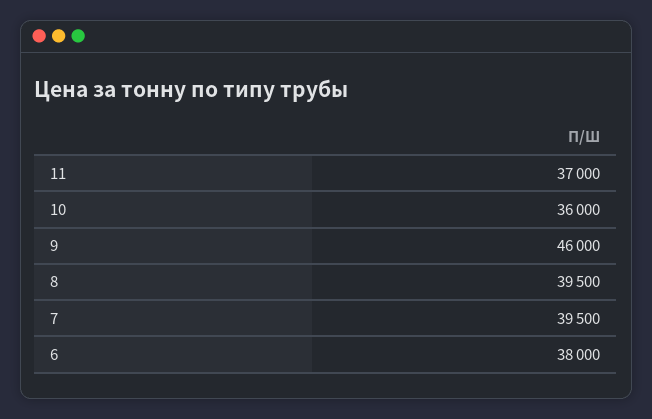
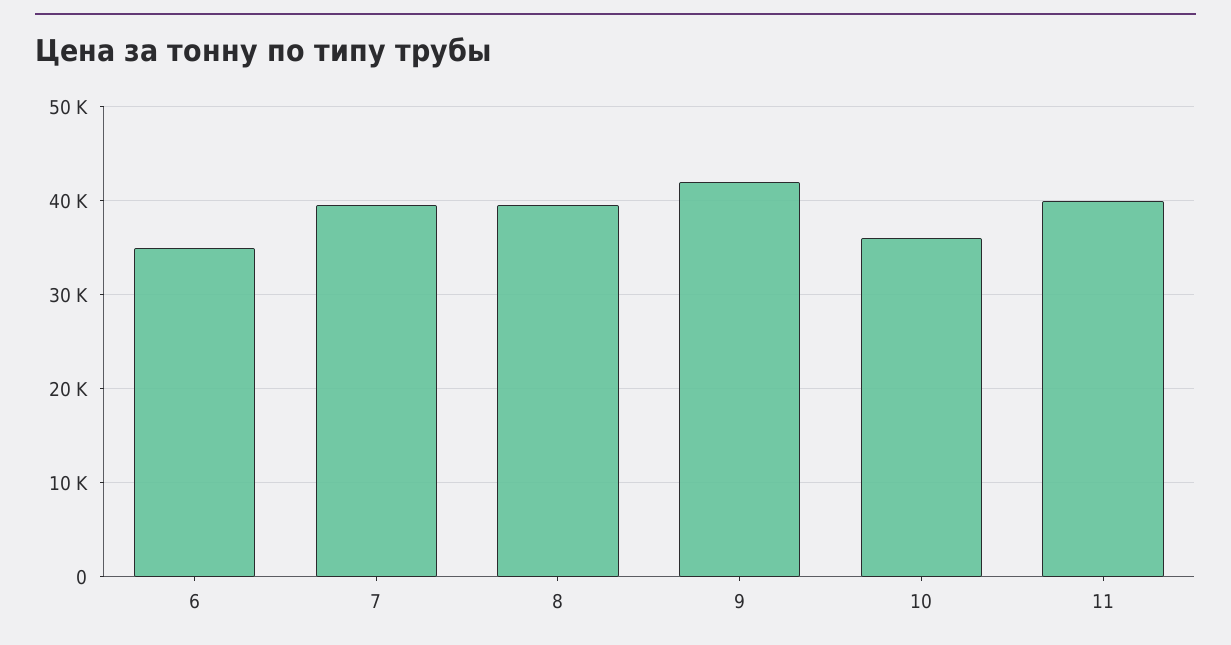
11: 37000 -> 40000
9: 46000 -> 42000
6: 38000 -> 35000

